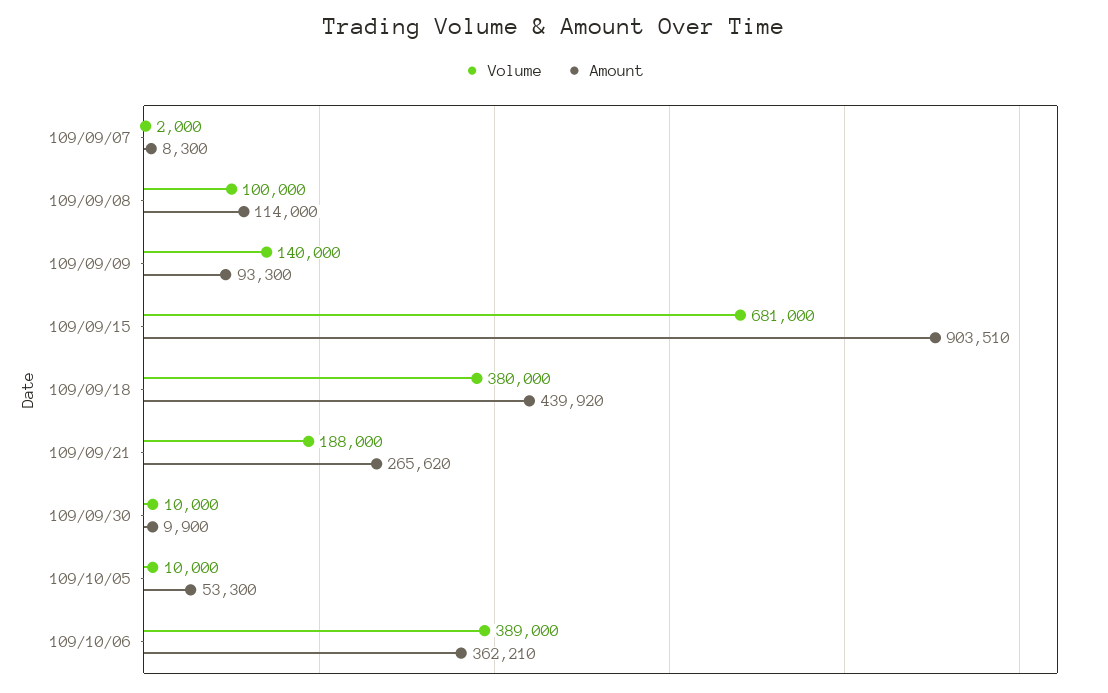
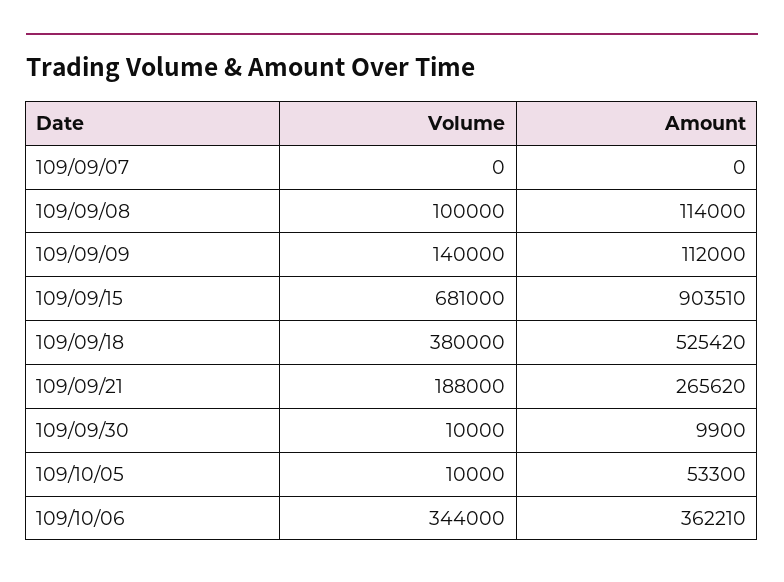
Volume, 109/09/07: 2000 -> 0
Amount, 109/09/07: 8300 -> 0
Amount, 109/09/09: 93300 -> 112000
Amount, 109/09/18: 439920 -> 525420
Volume, 109/10/06: 389000 -> 344000

